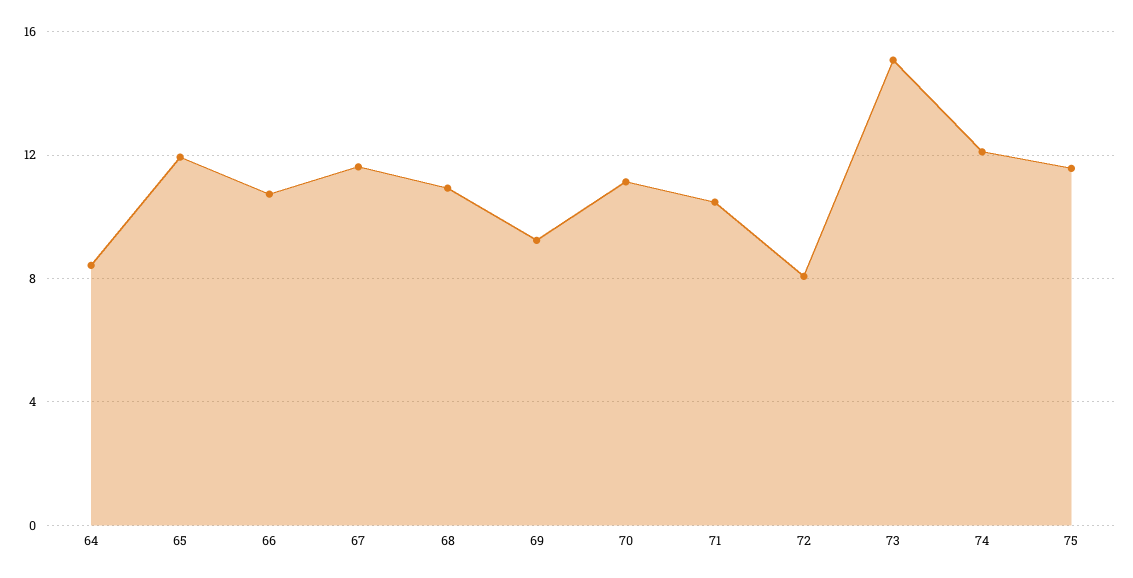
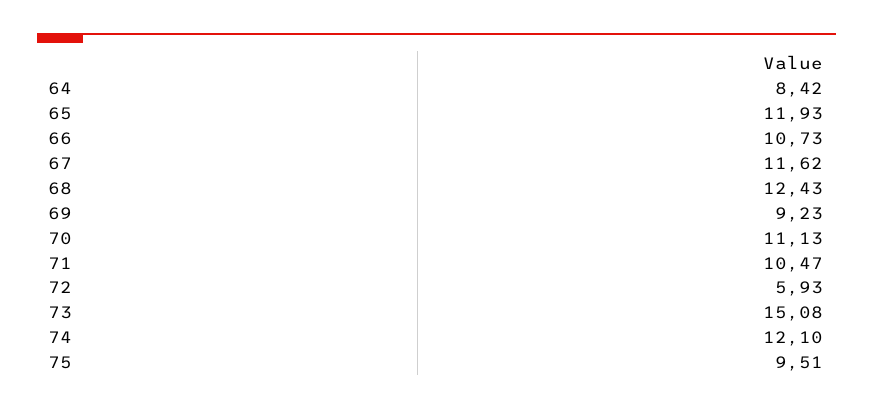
68: 11 -> 12.43
72: 8 -> 5.93
75: 11.5 -> 9.51

